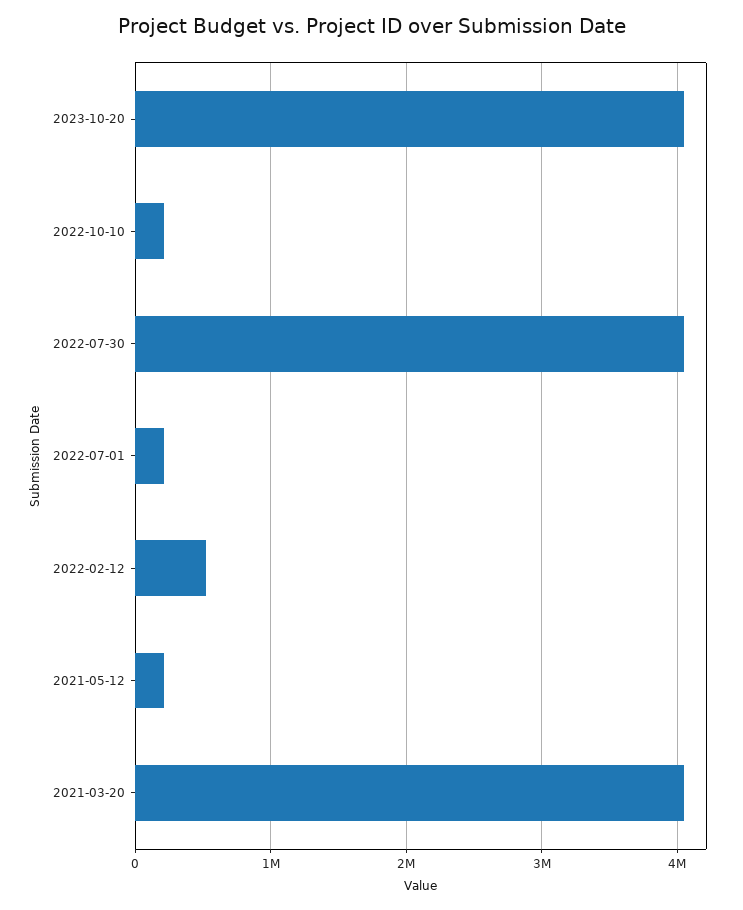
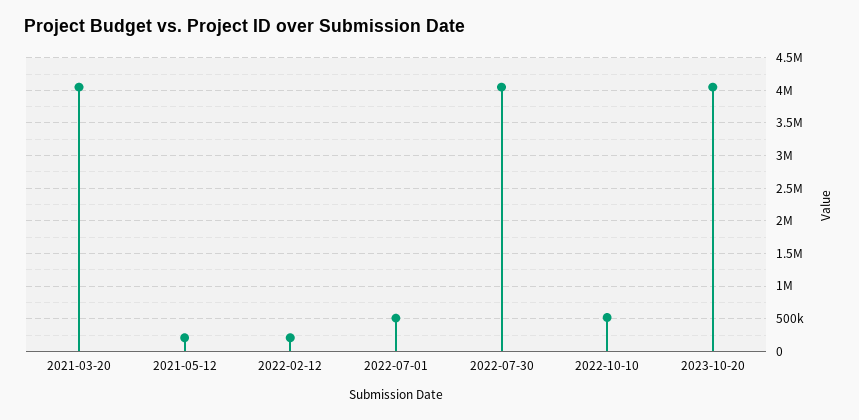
2022-10-10: 200000 -> 500000
2022-07-01: 200000 -> 500000
2022-02-12: 500000 -> 200000

